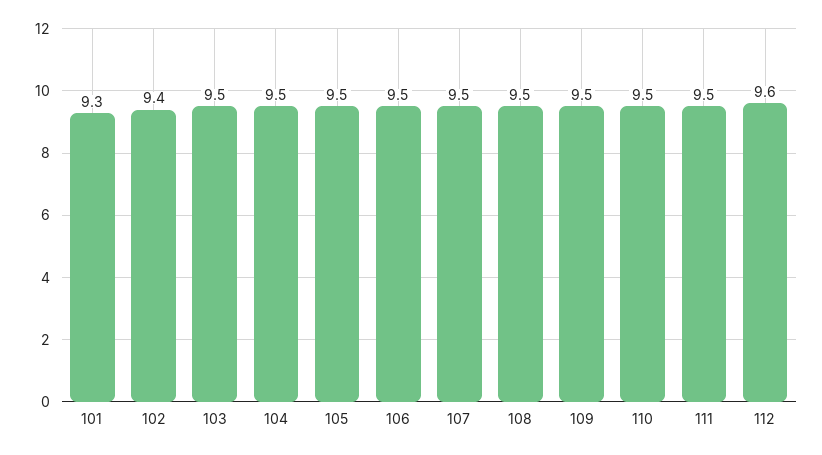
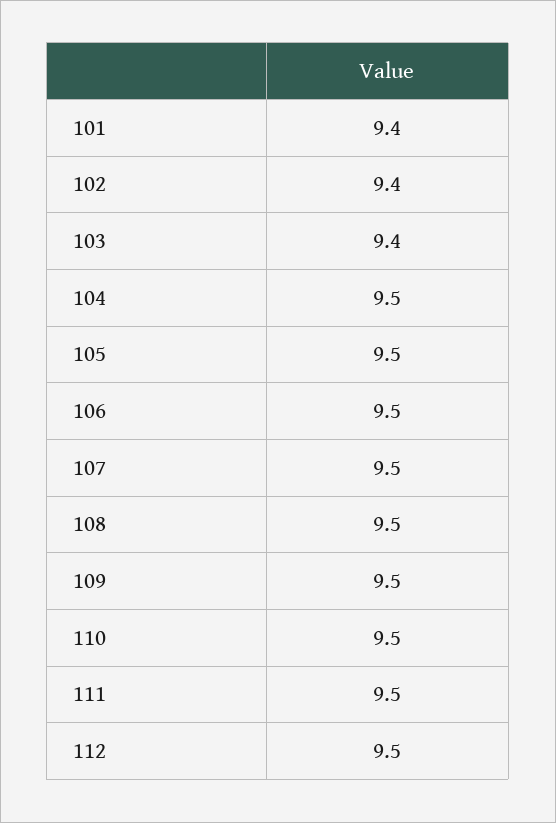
101: 9.3 -> 9.4
103: 9.5 -> 9.4
112: 9.6 -> 9.5

